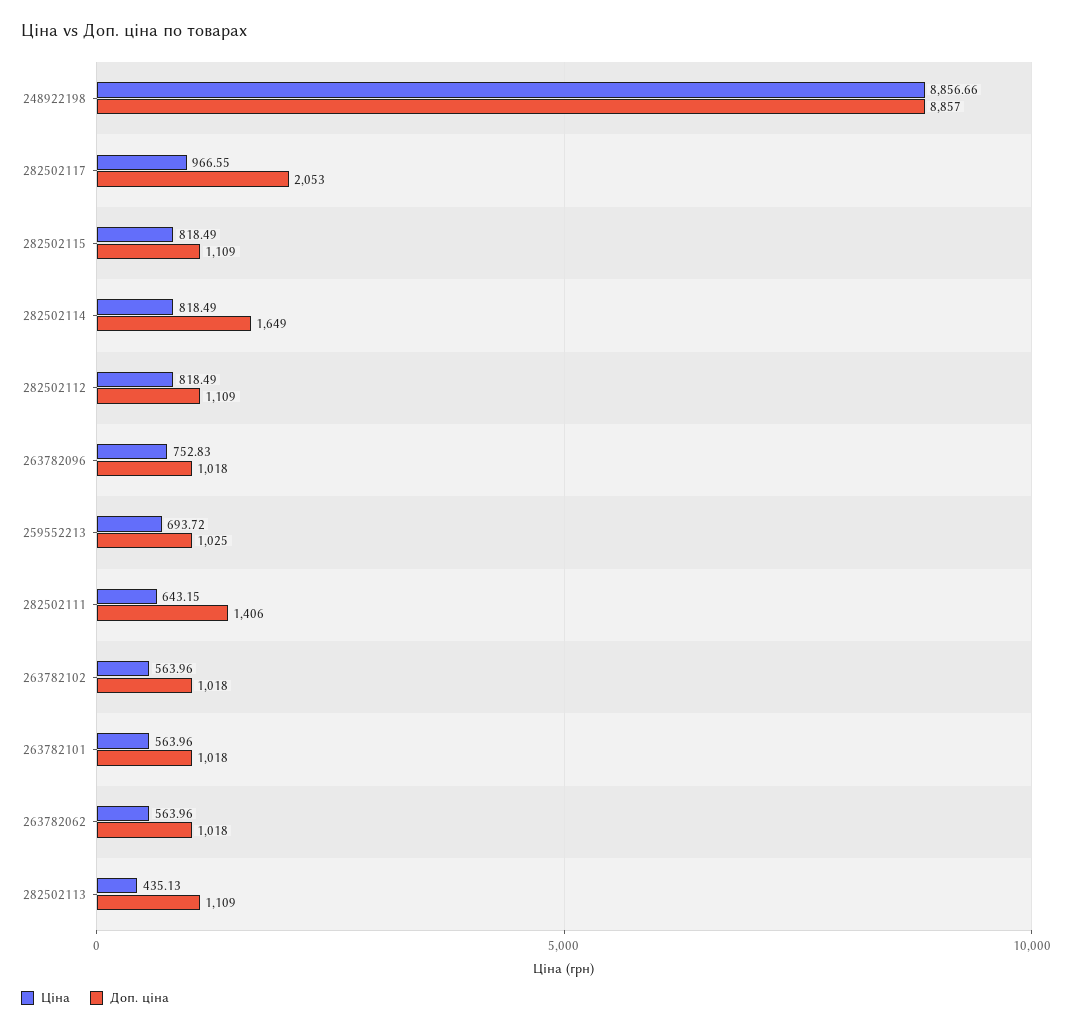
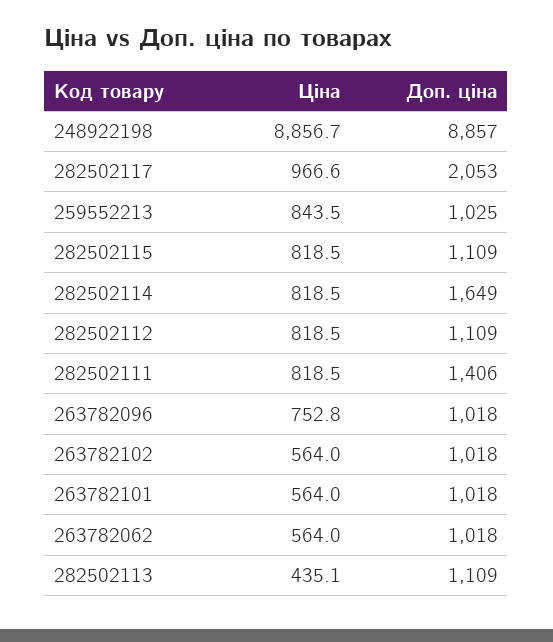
Ціна, 259552213: 693.72 -> 843.5
Ціна, 282502111: 643.15 -> 818.5

